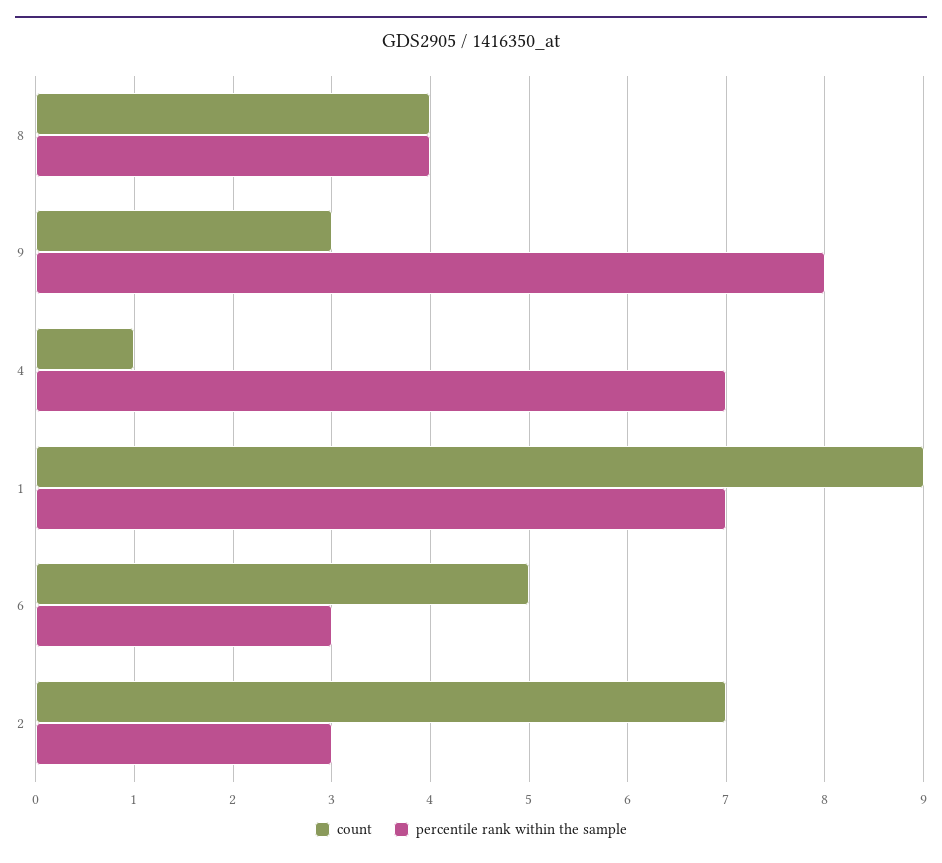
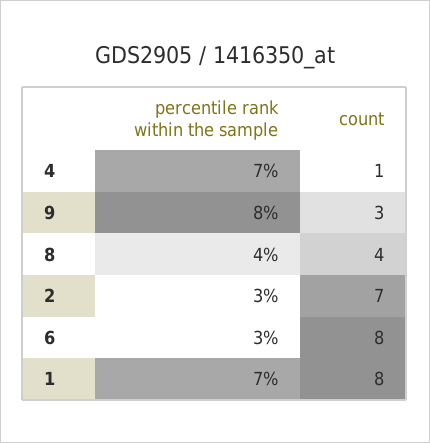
count, 1: 9 -> 8
count, 6: 5 -> 8

